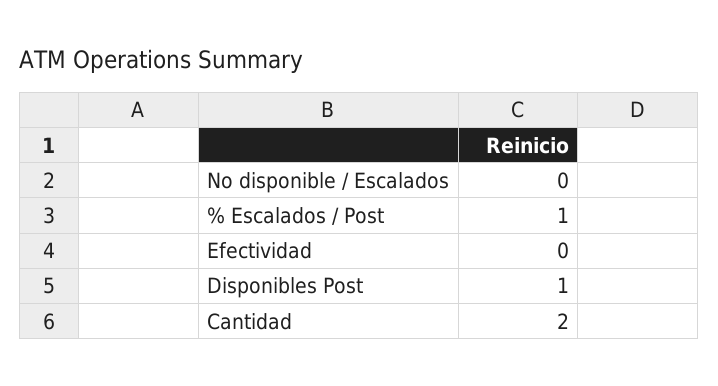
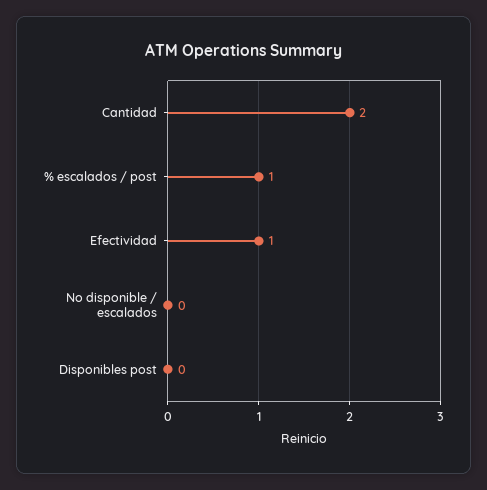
Efectividad: 0 -> 1
Disponibles Post: 1 -> 0

